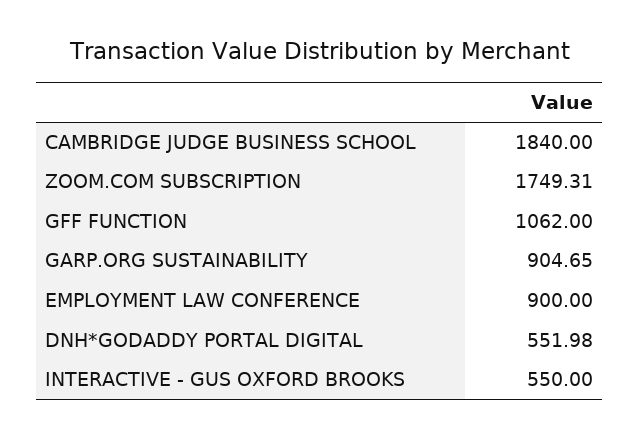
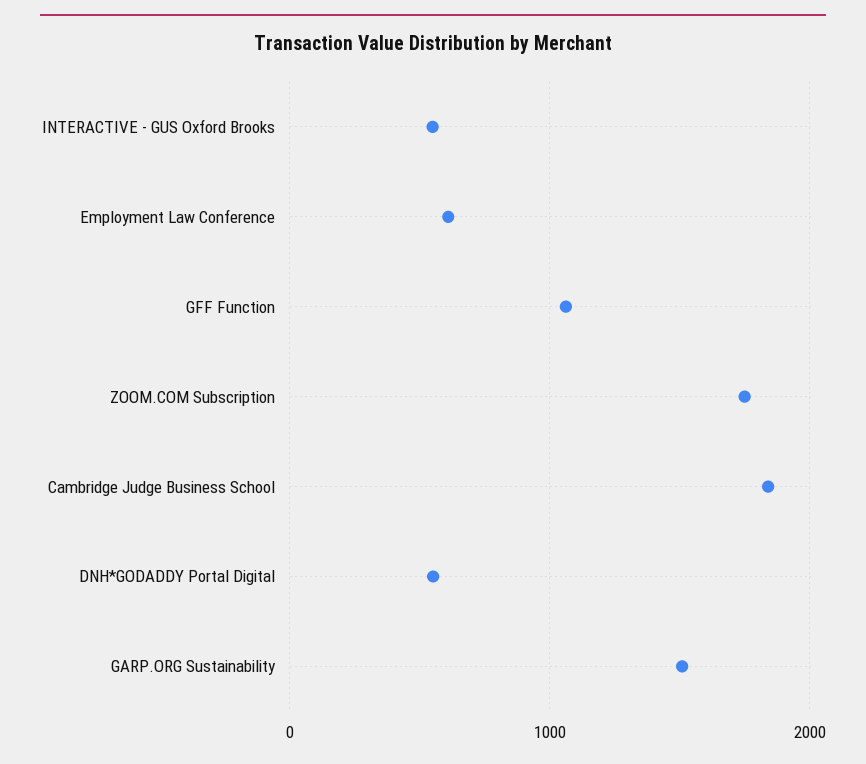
GARP.ORG SUSTAINABILITY: 904.65 -> 1500
EMPLOYMENT LAW CONFERENCE: 900 -> 600

